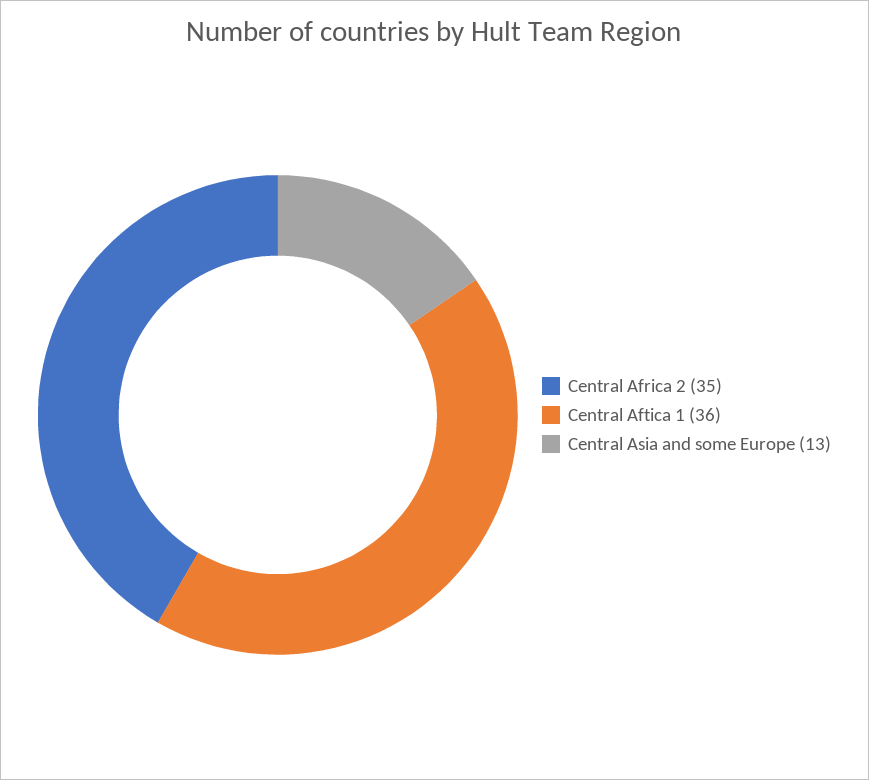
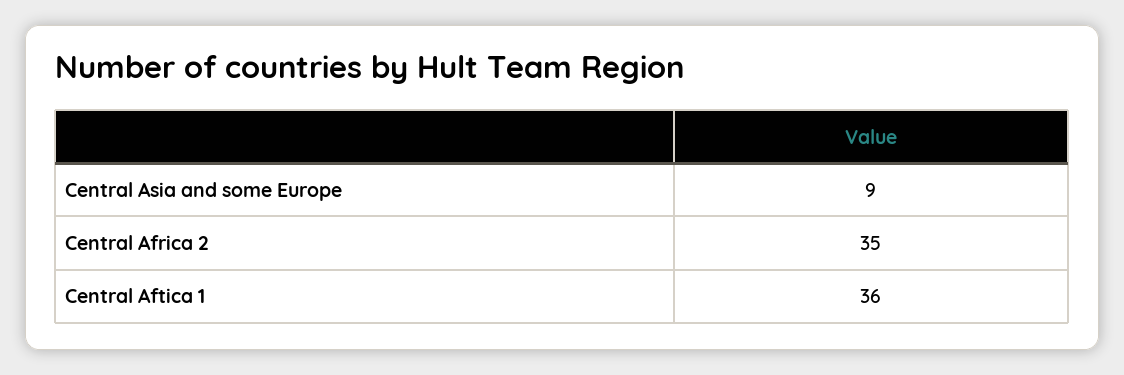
Central Asia and some Europe: 13 -> 9

